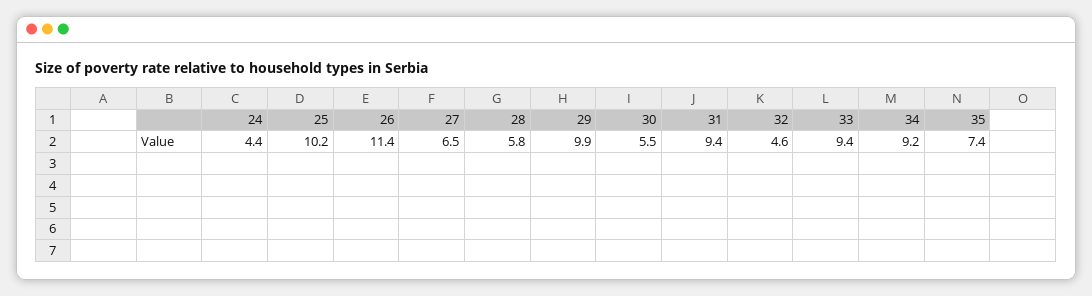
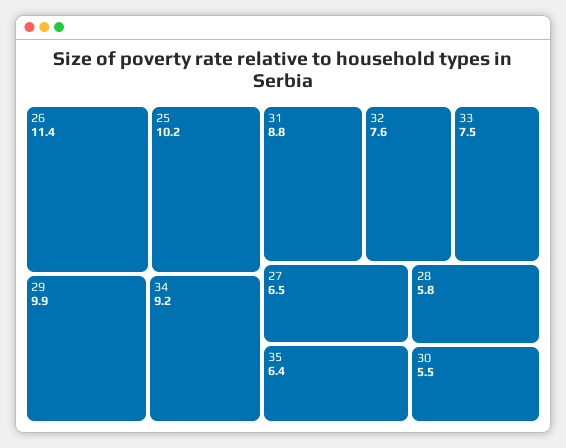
24: 4.4 -> none
31: 9.4 -> 8.8
32: 4.6 -> 7.6
33: 9.4 -> 7.5
35: 7.4 -> 6.4

